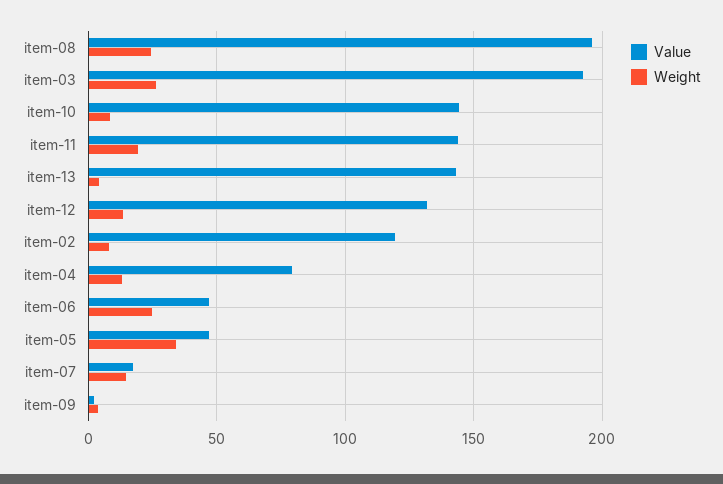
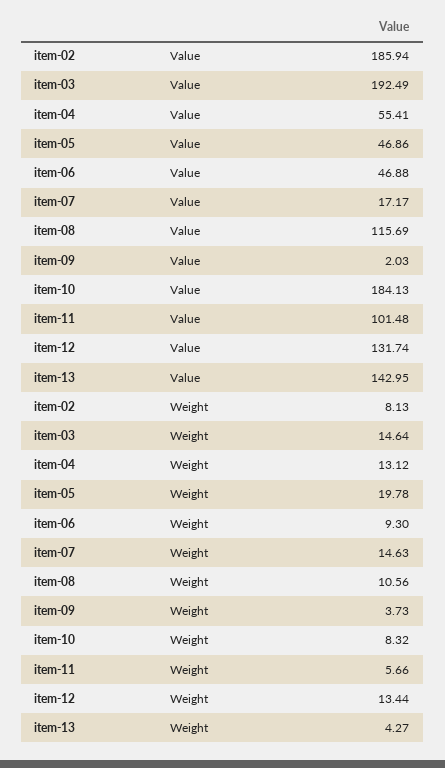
Value, item-08: 195 -> 115.69
Weight, item-08: 25 -> 10.56
Weight, item-03: 25 -> 14.64
Value, item-10: 145 -> 184.13
Value, item-11: 145 -> 101.48
Weight, item-11: 20 -> 5.66
Value, item-02: 120 -> 185.94
Value, item-04: 80 -> 55.41
Weight, item-06: 25 -> 9.3
Weight, item-05: 35 -> 19.78

